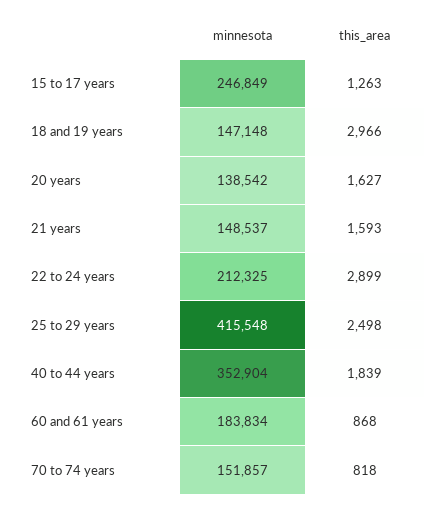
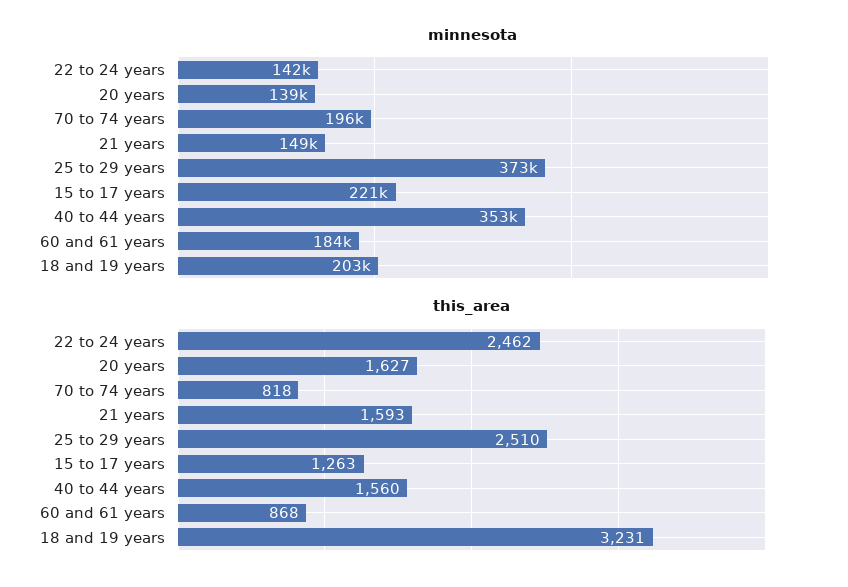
minnesota, 15 to 17 years: 246849 -> 221000
minnesota, 18 and 19 years: 147148 -> 203000
this_area, 18 and 19 years: 2966 -> 3231
minnesota, 22 to 24 years: 212325 -> 142000
this_area, 22 to 24 years: 2899 -> 2462
minnesota, 25 to 29 years: 415548 -> 373000
this_area, 25 to 29 years: 2498 -> 2510
this_area, 40 to 44 years: 1839 -> 1560
minnesota, 70 to 74 years: 151857 -> 196000

